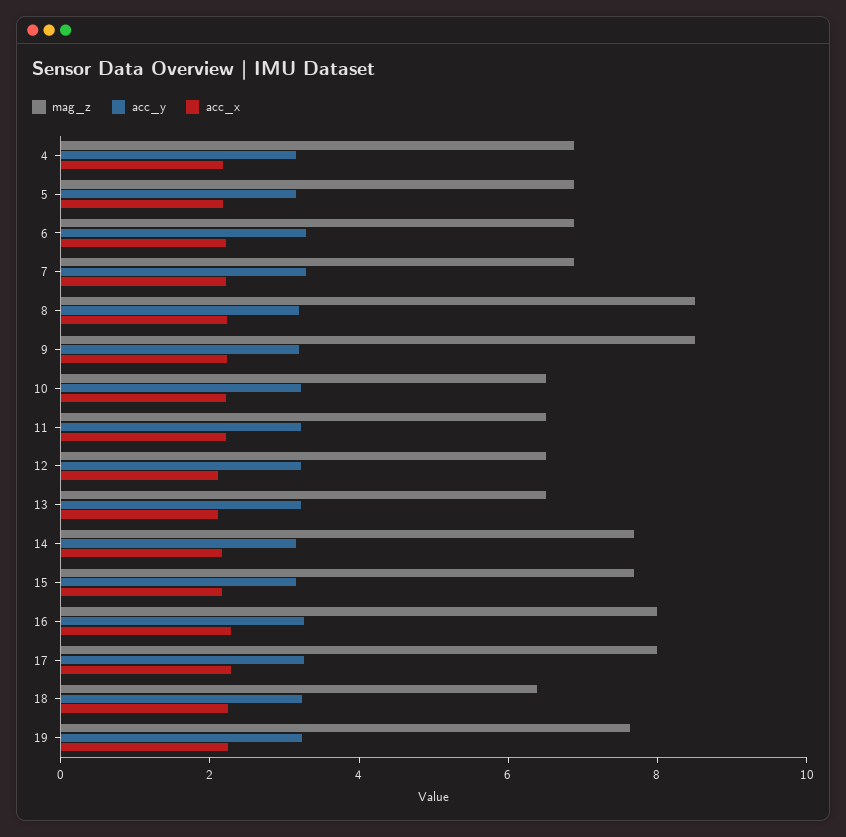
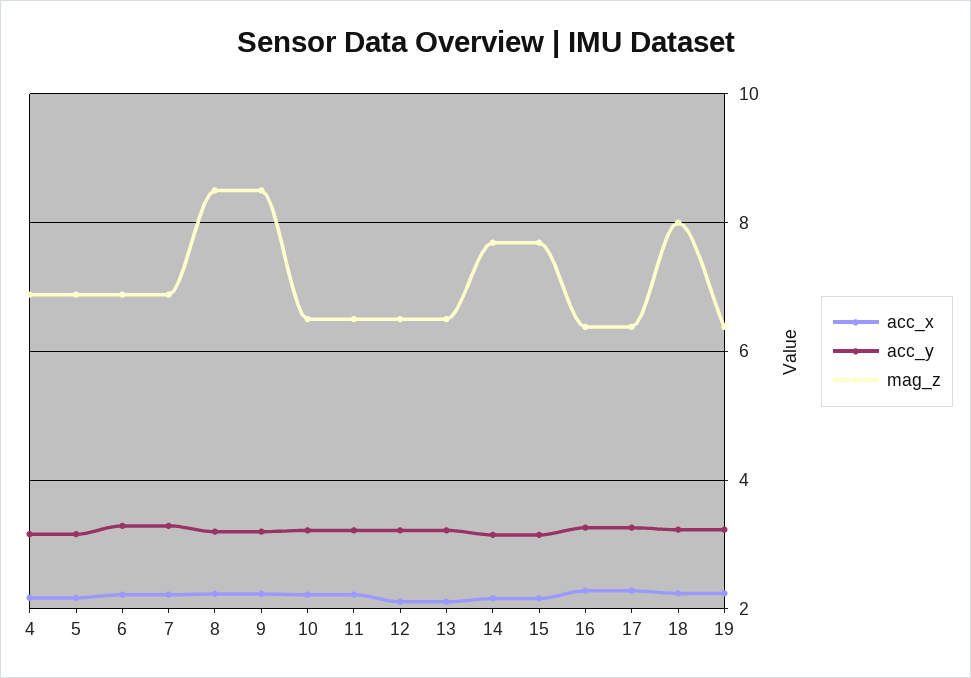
mag_z, 16: 8 -> 6.4
mag_z, 17: 8 -> 6.4
mag_z, 18: 6.5 -> 8
mag_z, 19: 7.5 -> 6.4

